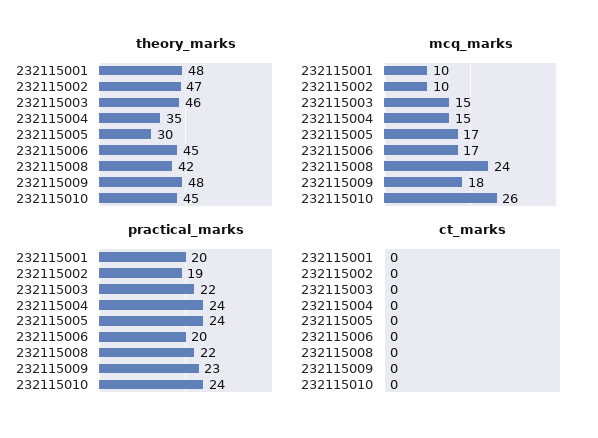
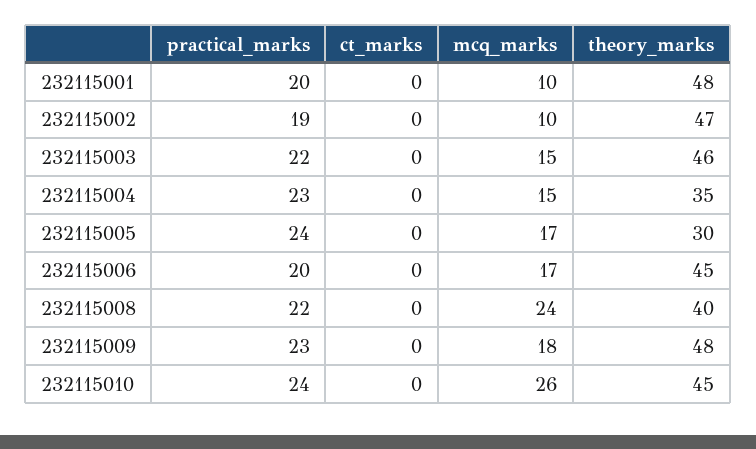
theory_marks, 232115008: 42 -> 40
practical_marks, 232115004: 24 -> 23

